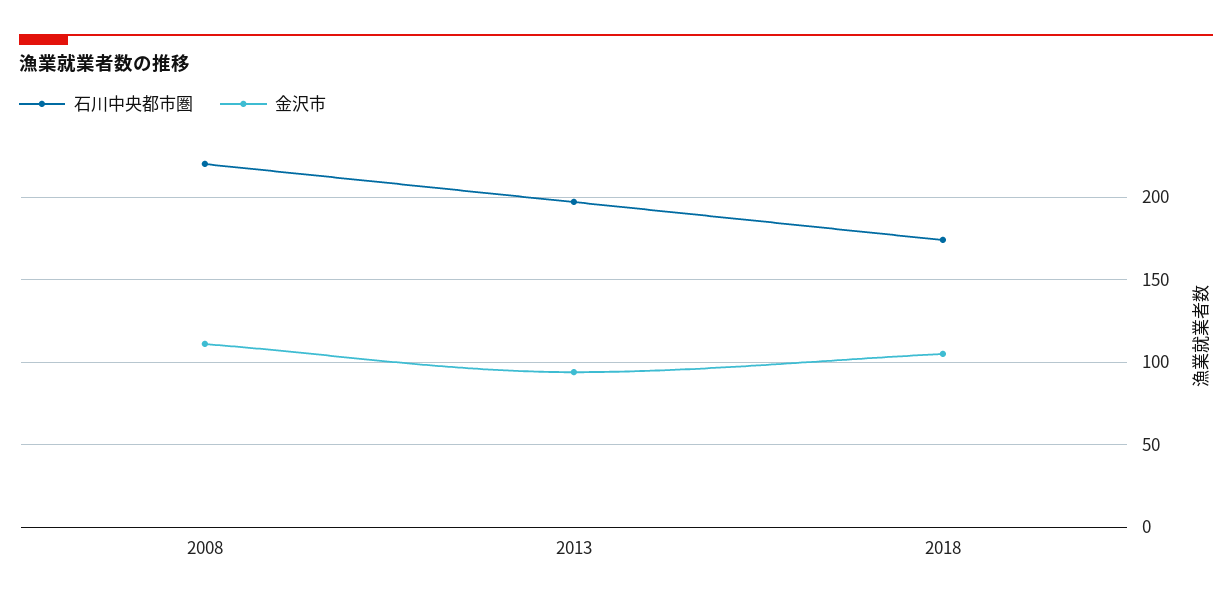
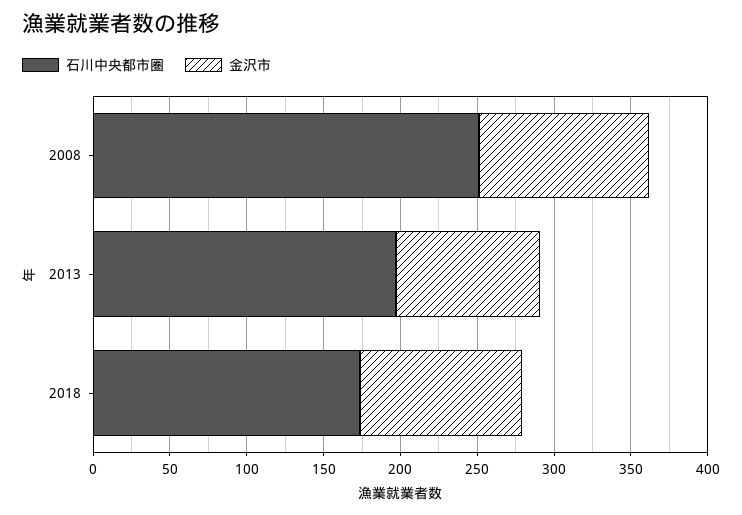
石川中央都市圏, 2008: 220 -> 250

